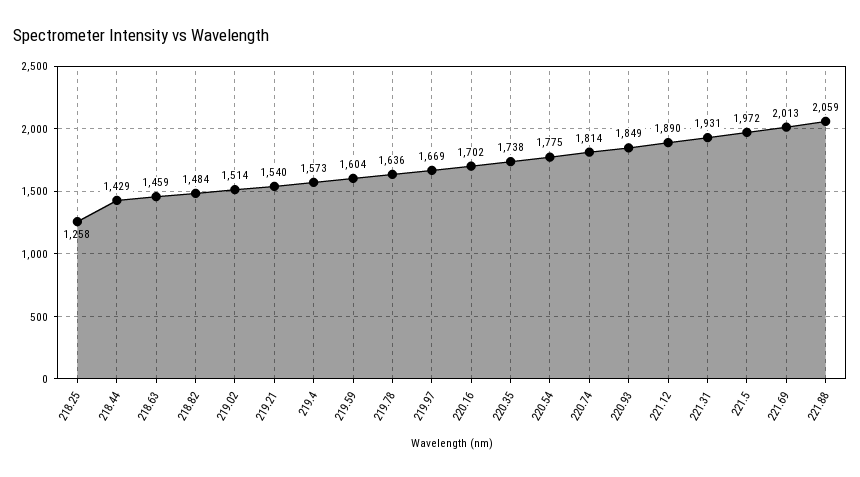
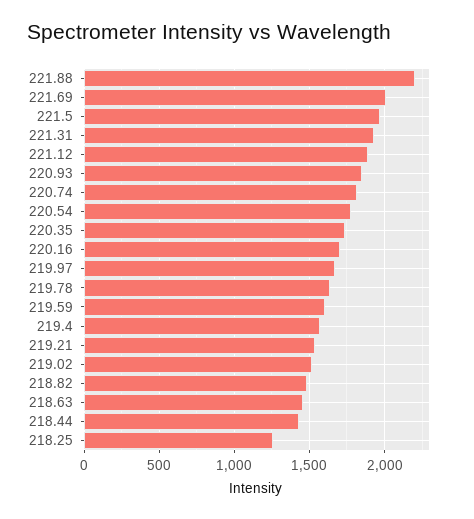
221.88: 2059 -> 2200

